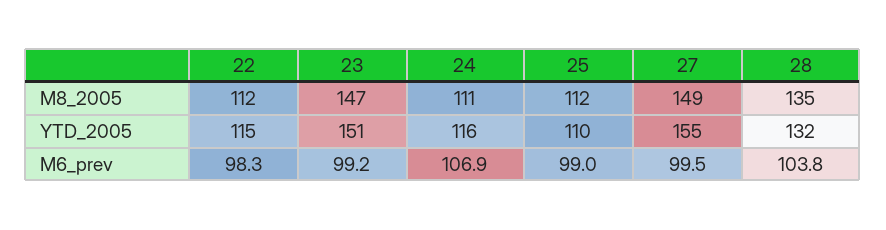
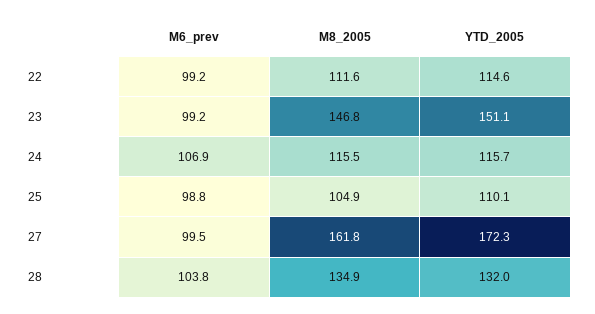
24, M8_2005: 111 -> 115.5
25, M8_2005: 112 -> 104.9
27, M8_2005: 149 -> 161.8
27, YTD_2005: 155 -> 172.3
22, M6_prev: 98.3 -> 99.2
25, M6_prev: 99 -> 98.8

